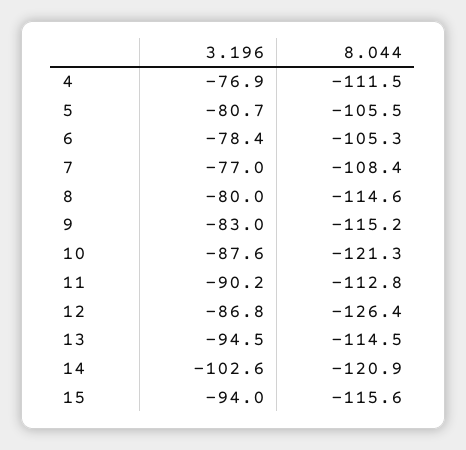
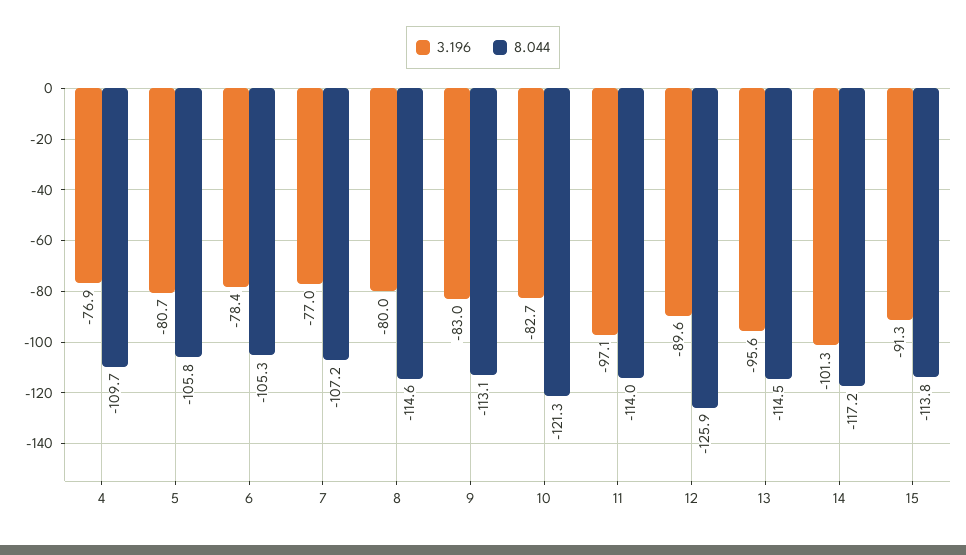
8.044, 4: -111.5 -> -109.7
8.044, 5: -105.5 -> -105.8
8.044, 7: -108.4 -> -107.2
8.044, 9: -115.2 -> -113.1
3.196, 10: -87.6 -> -82.7
3.196, 11: -90.2 -> -97.1
8.044, 11: -112.8 -> -114
3.196, 12: -86.8 -> -89.6
8.044, 12: -126.4 -> -125.9
3.196, 13: -94.5 -> -95.6
3.196, 14: -102.6 -> -101.3
8.044, 14: -120.9 -> -117.2
3.196, 15: -94 -> -91.3
8.044, 15: -115.6 -> -113.8

